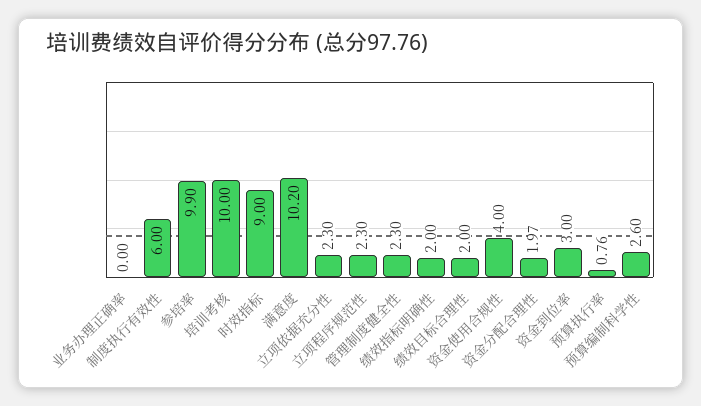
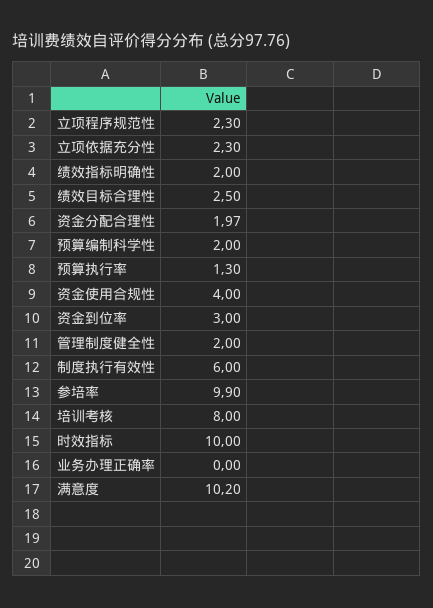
培训考核: 10 -> 8
时效指标: 9 -> 10
管理制度健全性: 2.3 -> 2
绩效目标合理性: 2 -> 2.5
预算执行率: 0.76 -> 1.3
预算编制科学性: 2.6 -> 2

